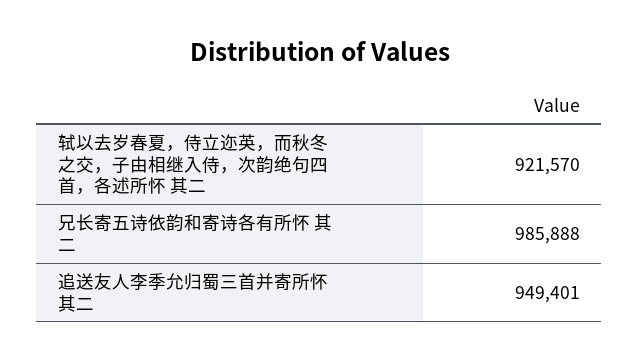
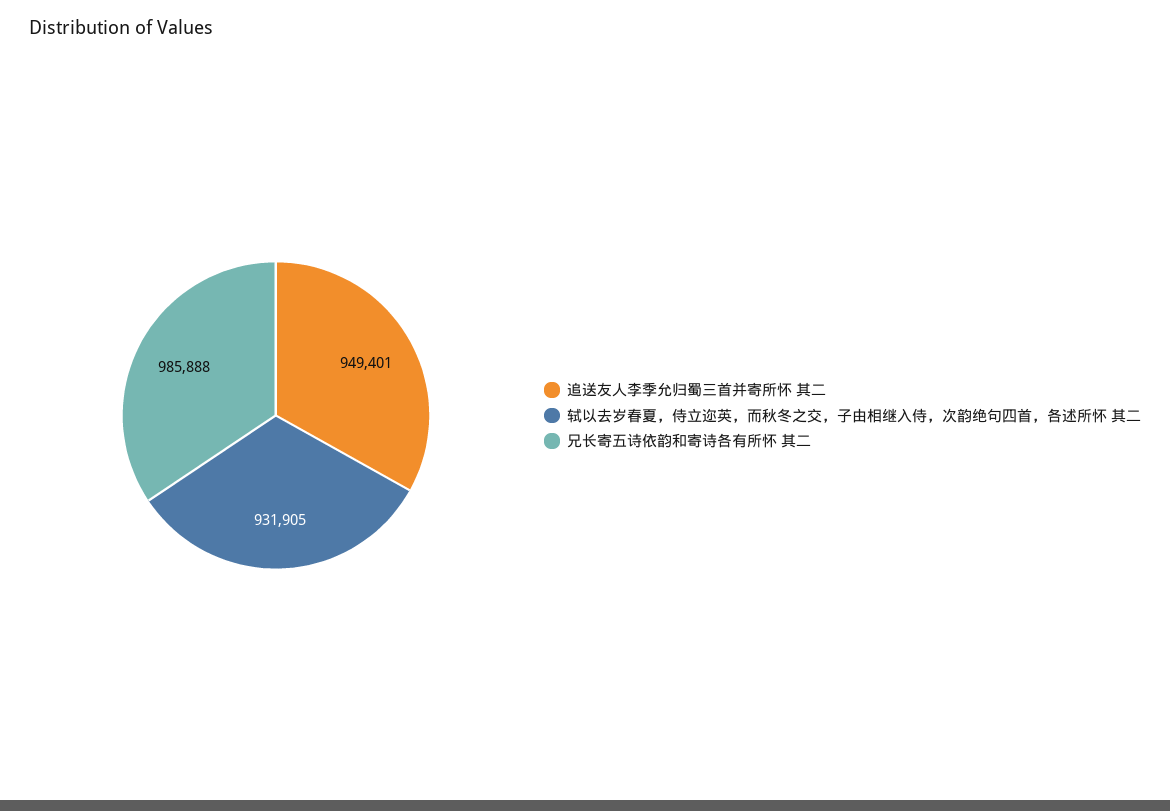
轼以去岁春夏，侍立迩英，而秋冬之交，子由相继入侍，次韵绝句四首，各述所怀 其二: 921570 -> 931905

